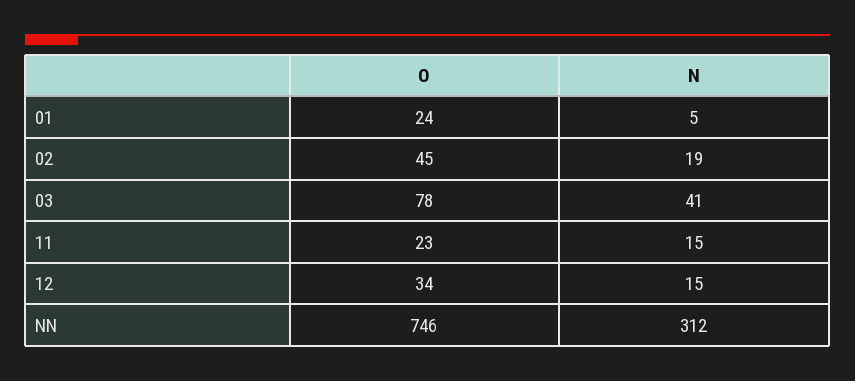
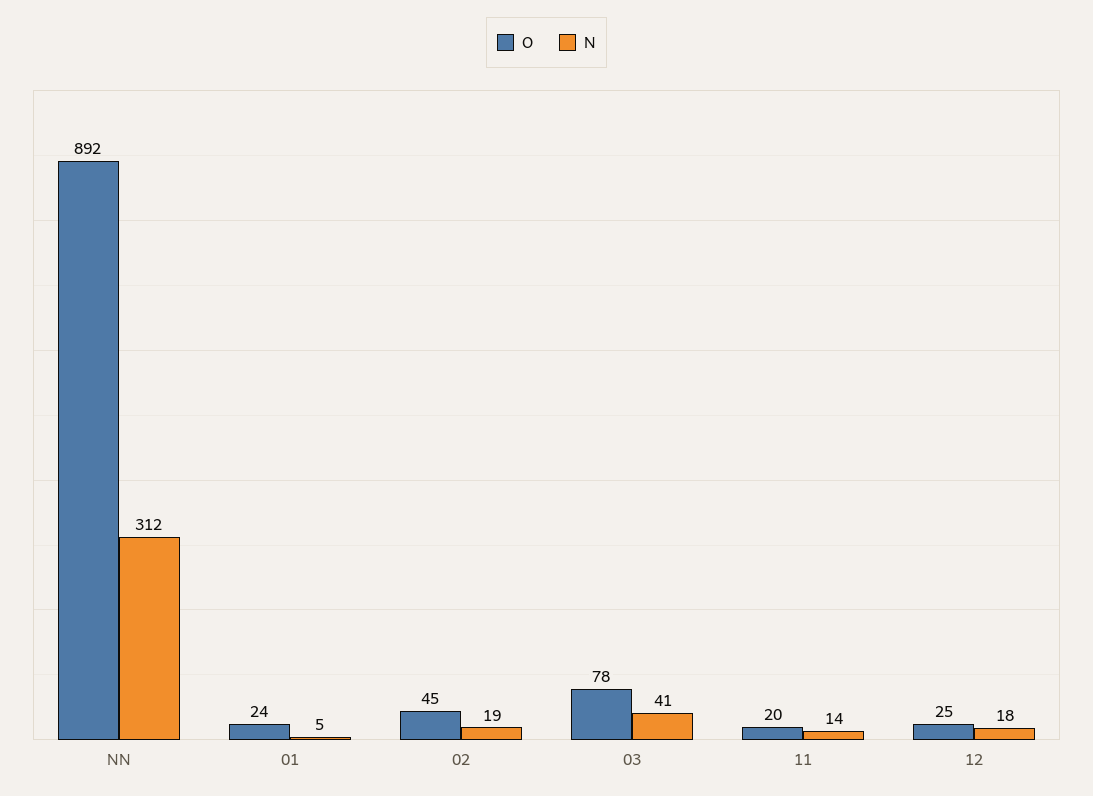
O, 11: 23 -> 20
N, 11: 15 -> 14
O, 12: 34 -> 25
N, 12: 15 -> 18
O, NN: 746 -> 892

